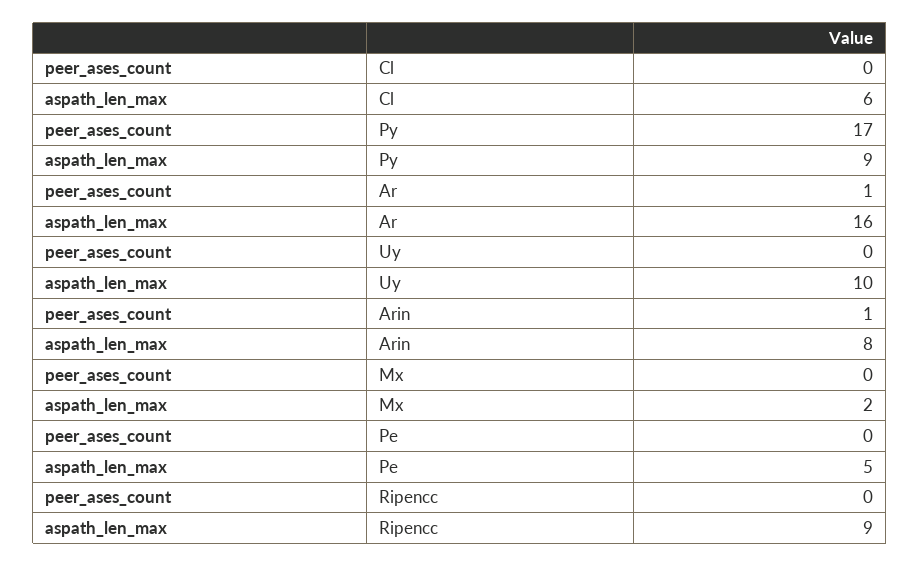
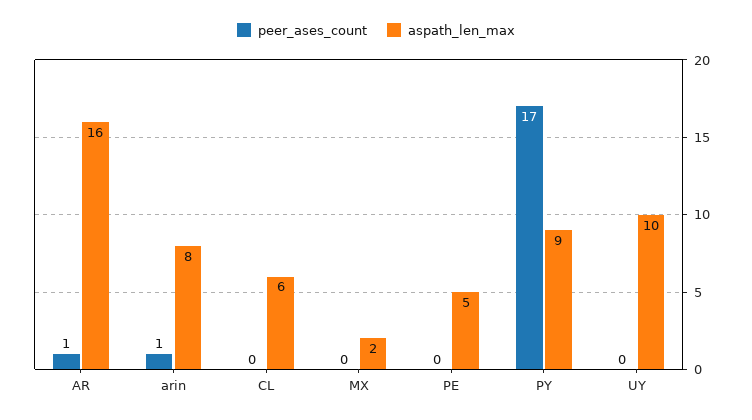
peer_ases_count, Ripencc: 0 -> none
aspath_len_max, Ripencc: 9 -> none

